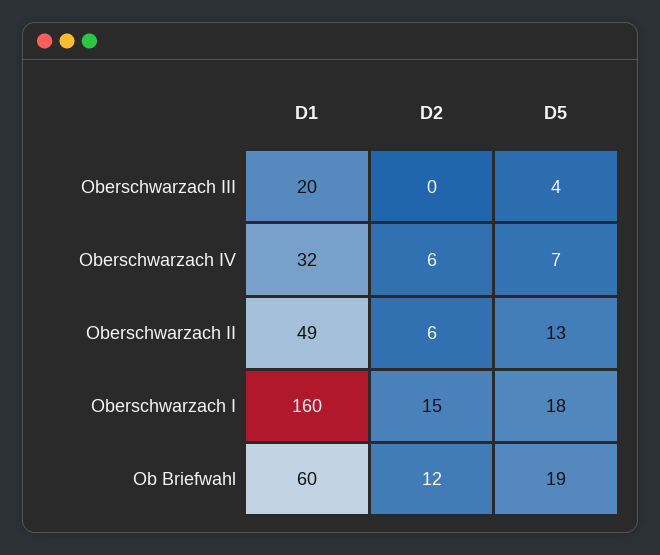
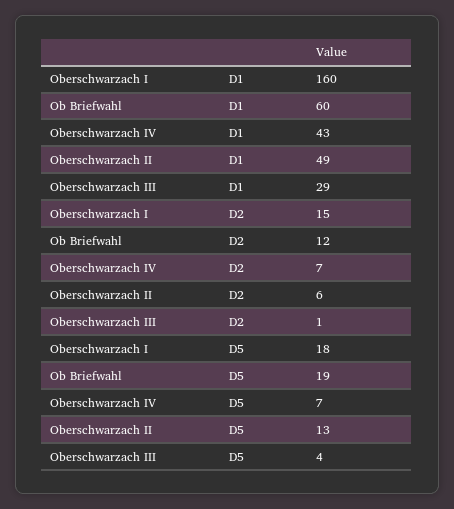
D1, Oberschwarzach III: 20 -> 29
D2, Oberschwarzach III: 0 -> 1
D1, Oberschwarzach IV: 32 -> 43
D2, Oberschwarzach IV: 6 -> 7

